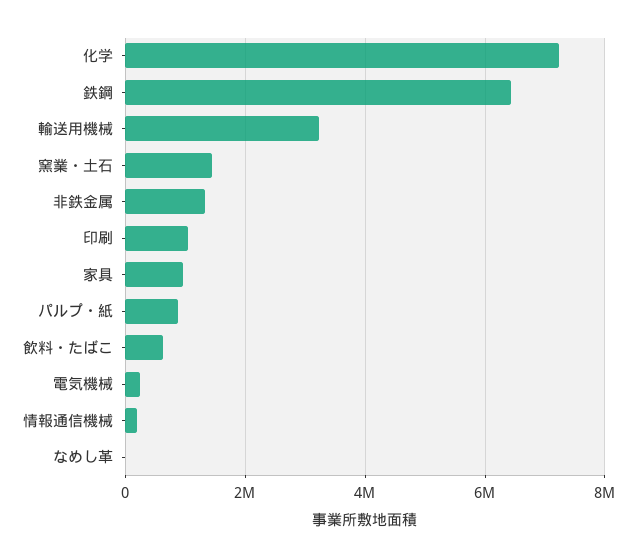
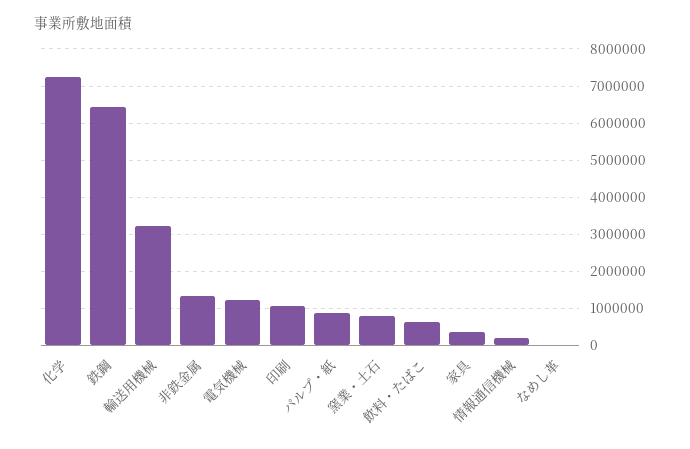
窯業・土石: 1400000 -> 800000
家具: 1000000 -> 400000
電気機械: 200000 -> 1200000

